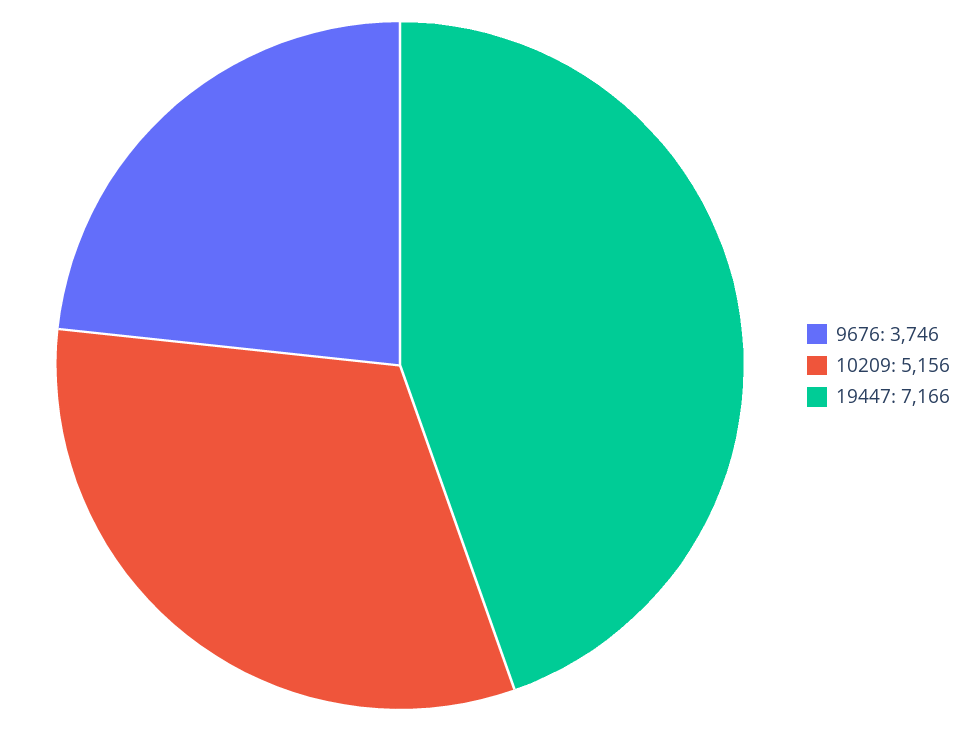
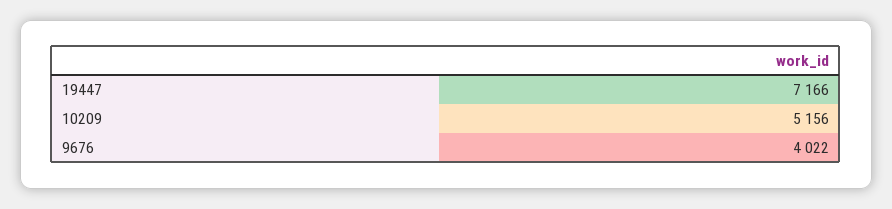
9676: 3746 -> 4022

